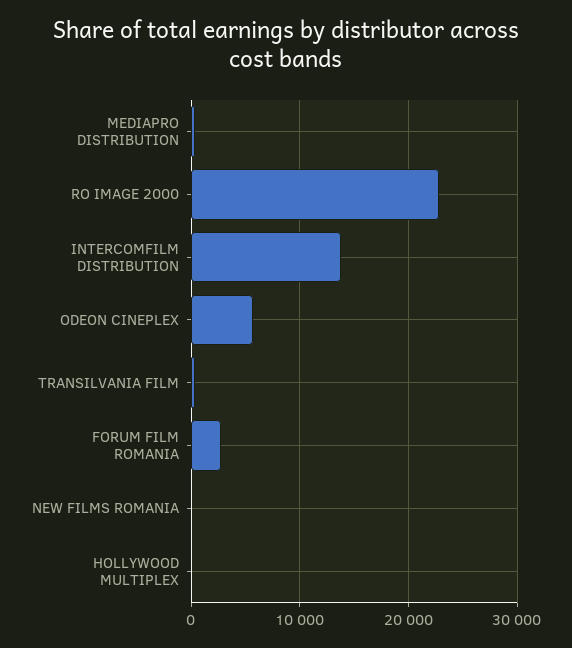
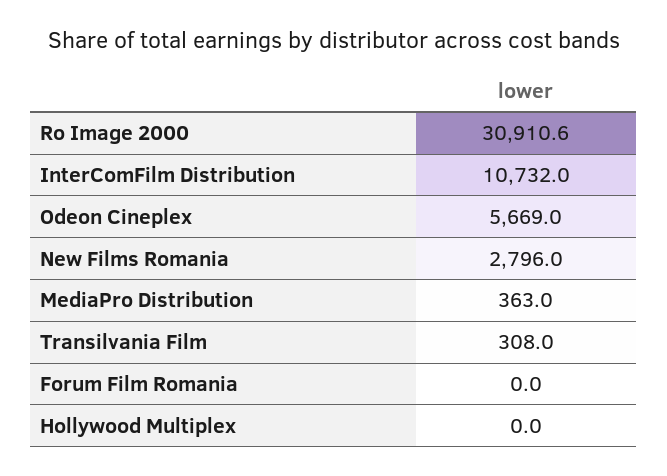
RO IMAGE 2000: 23000 -> 30910.6
INTERCOMFILM DISTRIBUTION: 14000 -> 10732
FORUM FILM ROMANIA: 3000 -> 0
NEW FILMS ROMANIA: 0 -> 2796

